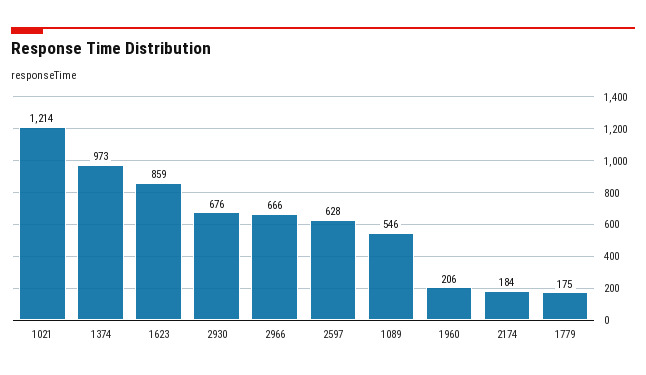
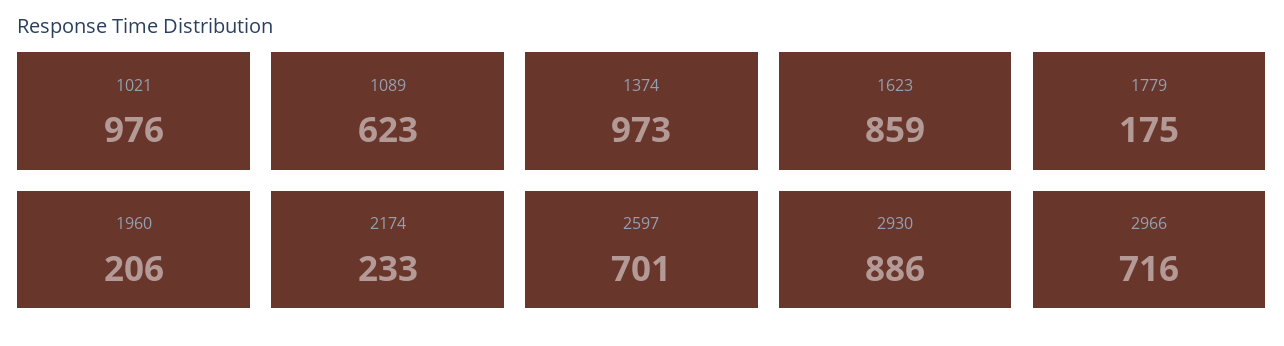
1021: 1214 -> 976
2930: 676 -> 886
2966: 666 -> 716
2597: 628 -> 701
1089: 546 -> 623
2174: 184 -> 233

